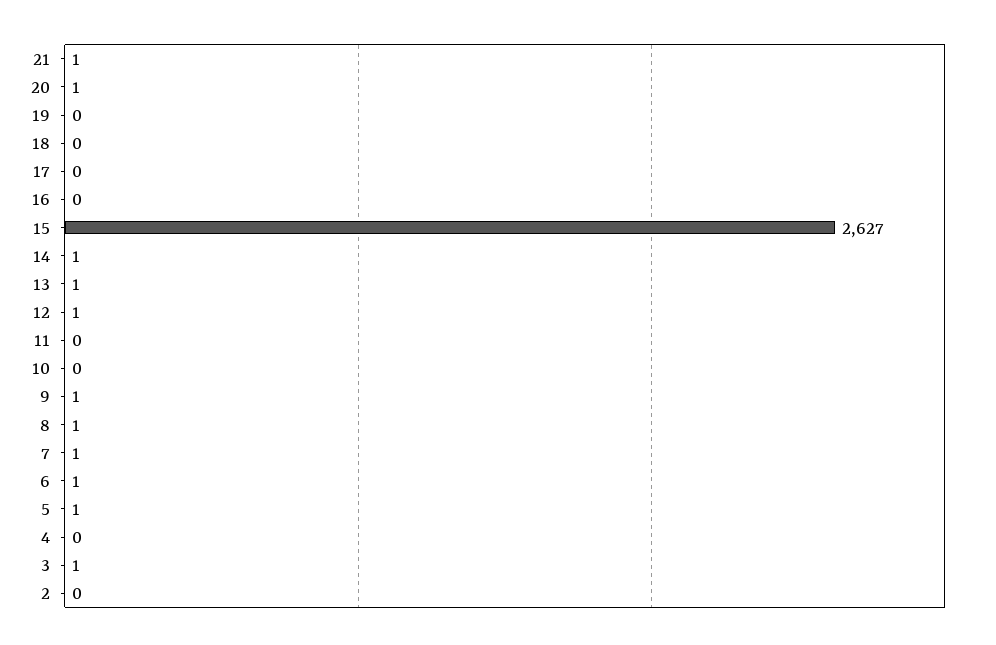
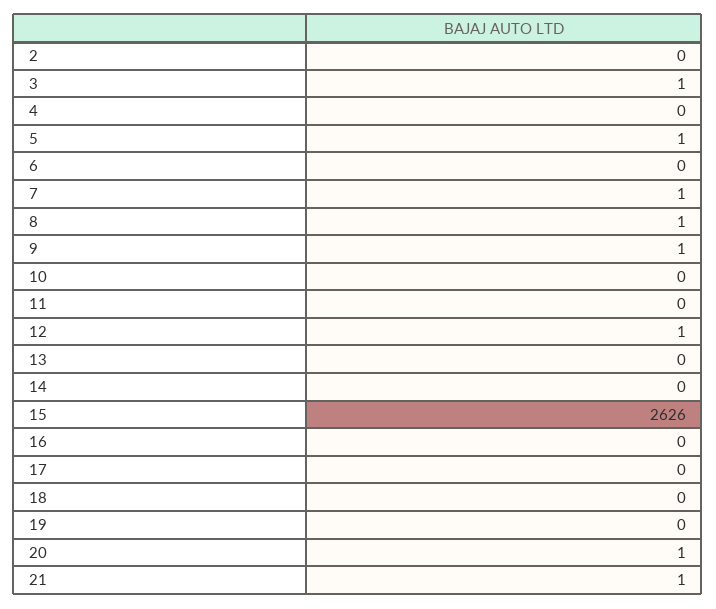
15: 2627 -> 2626
14: 1 -> 0
13: 1 -> 0
6: 1 -> 0

